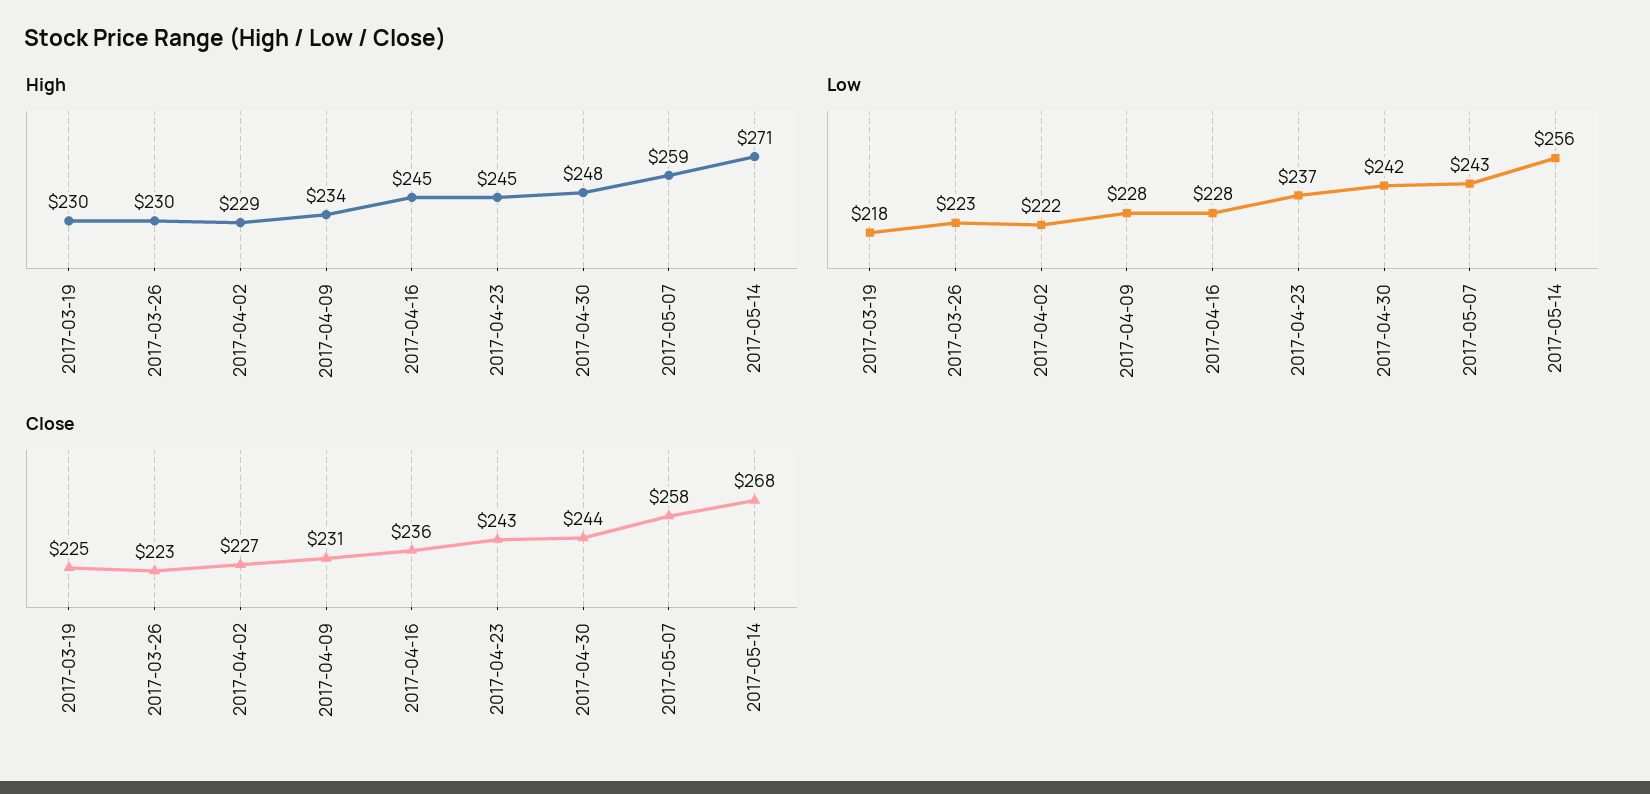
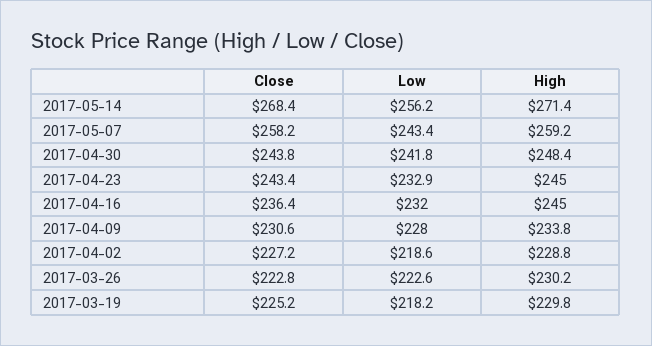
Low, 2017-04-02: 222 -> 218.6
Low, 2017-04-16: 228 -> 232
Low, 2017-04-23: 237 -> 232.9

